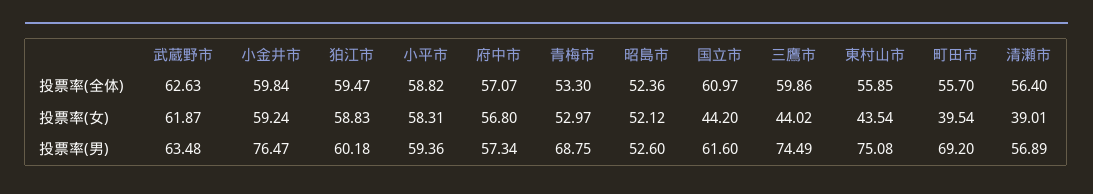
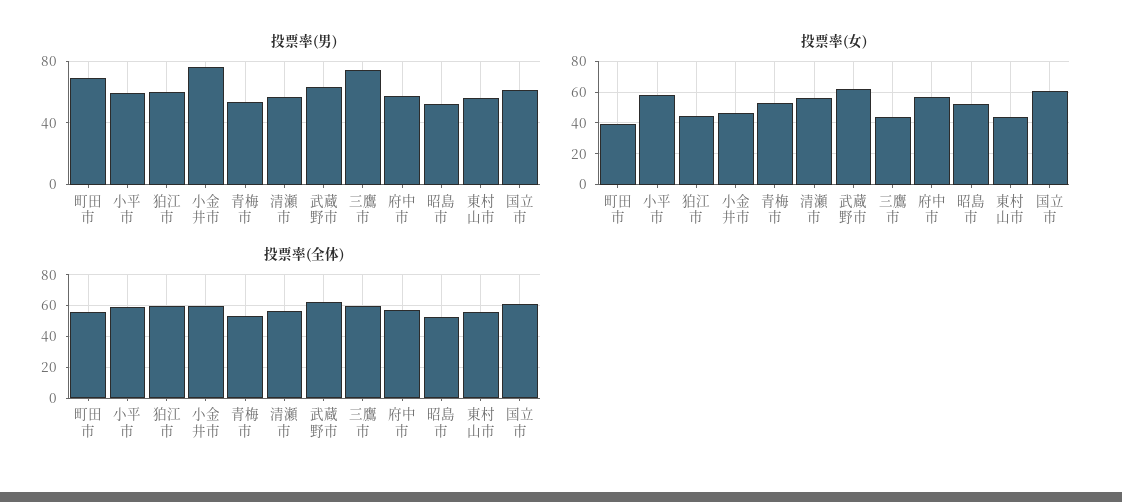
投票率(女), 小金井市: 59.24 -> 45
投票率(女), 狛江市: 58.83 -> 45
投票率(女), 国立市: 44.2 -> 60
投票率(女), 清瀬市: 39.01 -> 55
投票率(男), 青梅市: 68.75 -> 55
投票率(男), 東村山市: 75.08 -> 55

